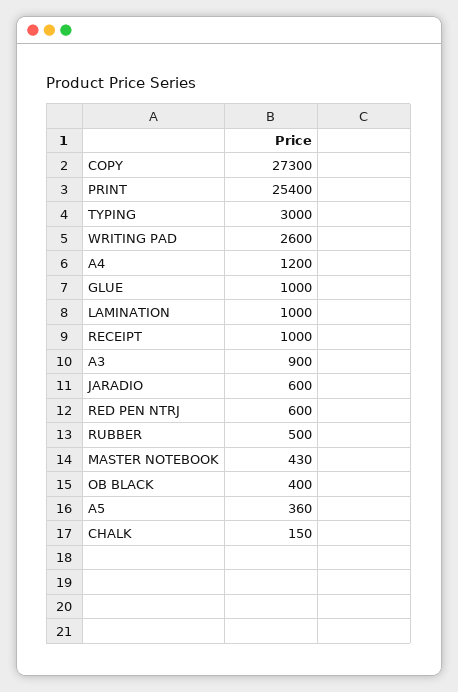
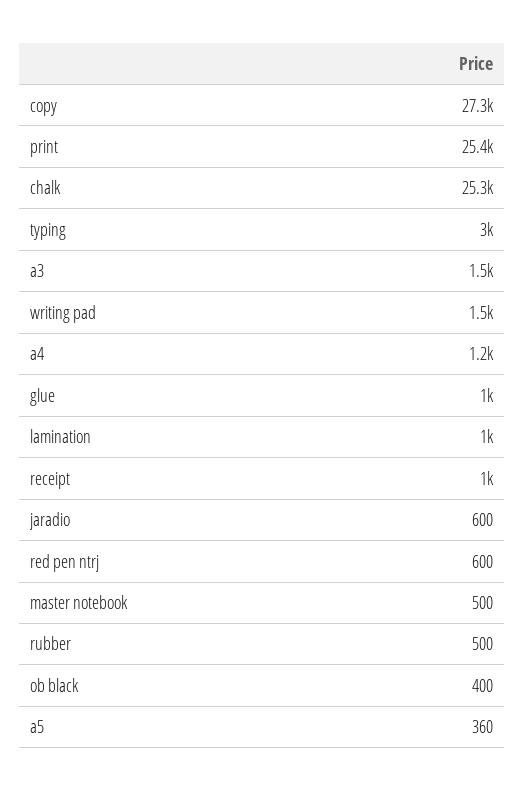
WRITING PAD: 2600 -> 1500
A3: 900 -> 1500
MASTER NOTEBOOK: 430 -> 500
CHALK: 150 -> 25300

